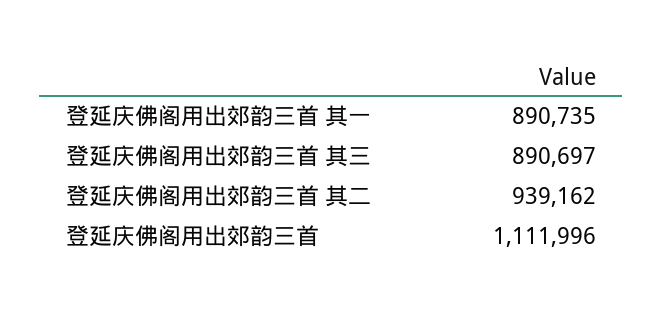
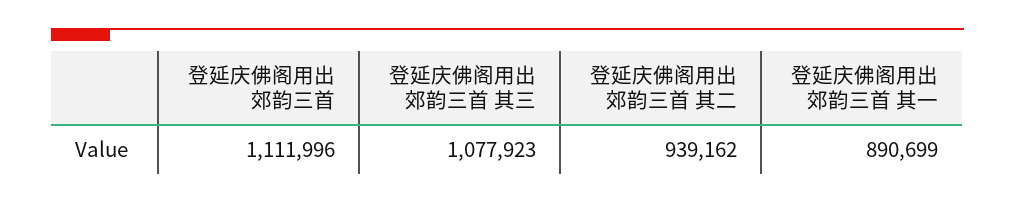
登延庆佛阁用出郊韵三首 其一: 890735 -> 890699
登延庆佛阁用出郊韵三首 其三: 890697 -> 1077923

